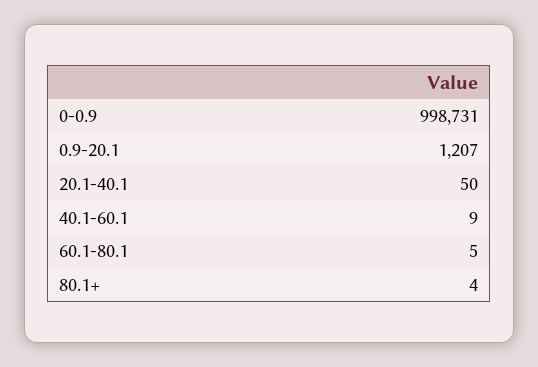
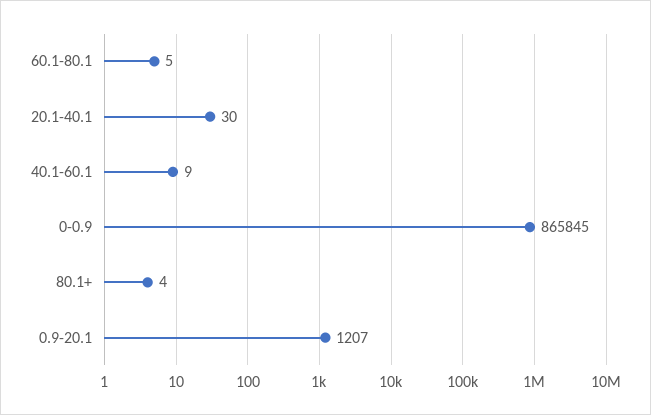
0-0.9: 998731 -> 865845
20.1-40.1: 50 -> 30

